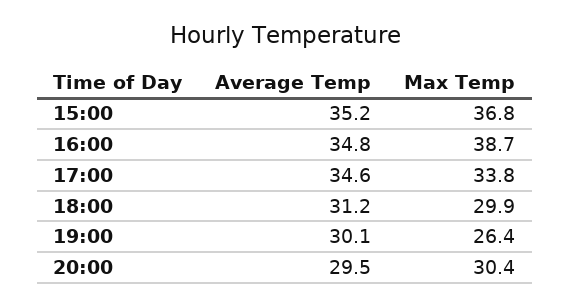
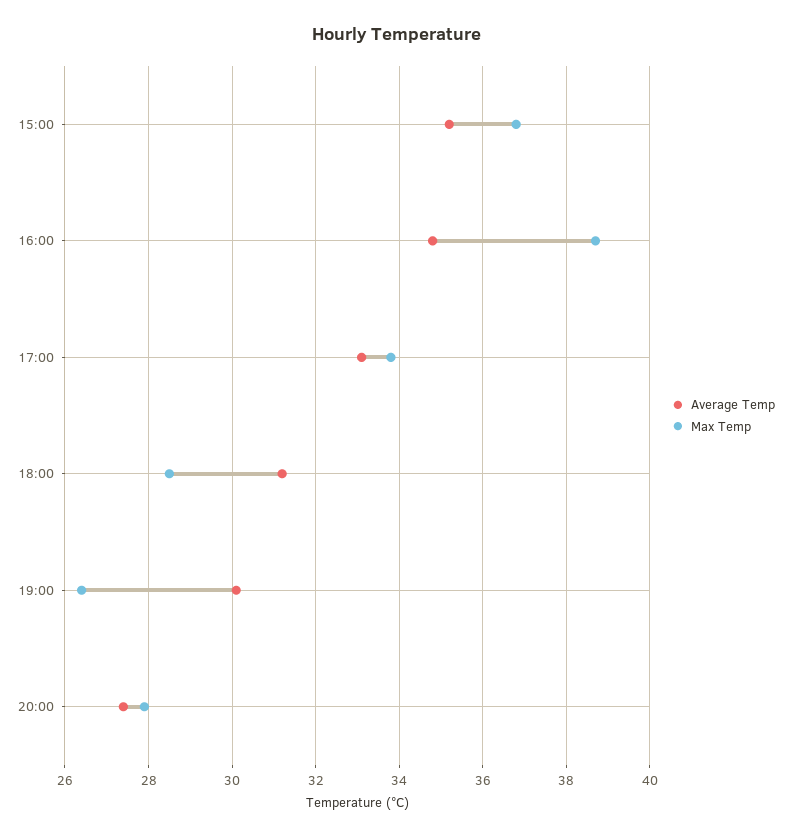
Average Temp, 17:00: 34.6 -> 33
Max Temp, 18:00: 29.9 -> 28.5
Average Temp, 20:00: 29.5 -> 27.5
Max Temp, 20:00: 30.4 -> 28

